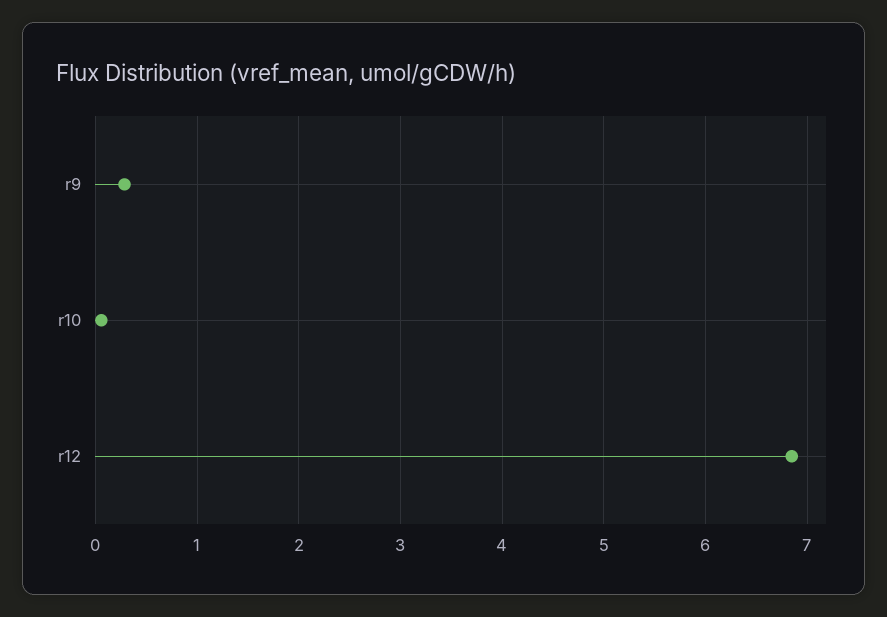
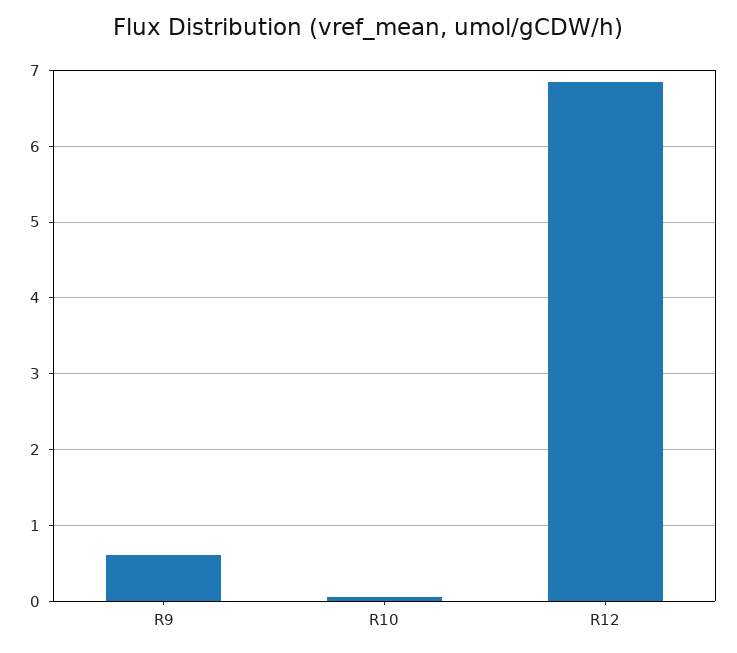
r9: 0.3 -> 0.6

